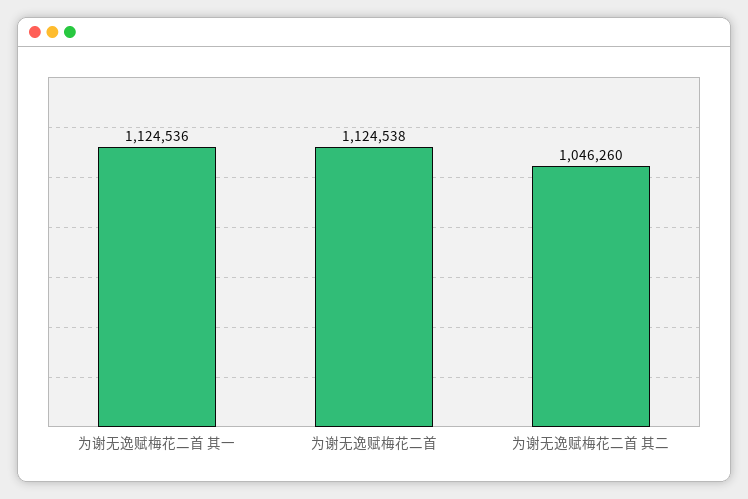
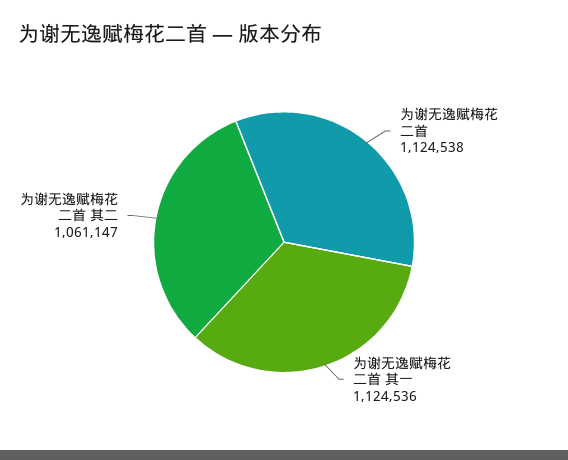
为谢无逸赋梅花二首 其二: 1046260 -> 1061147

